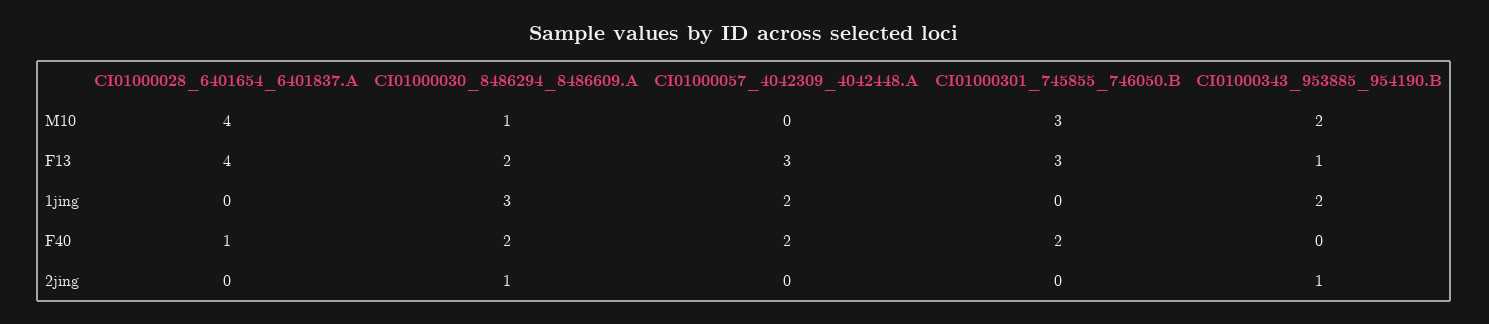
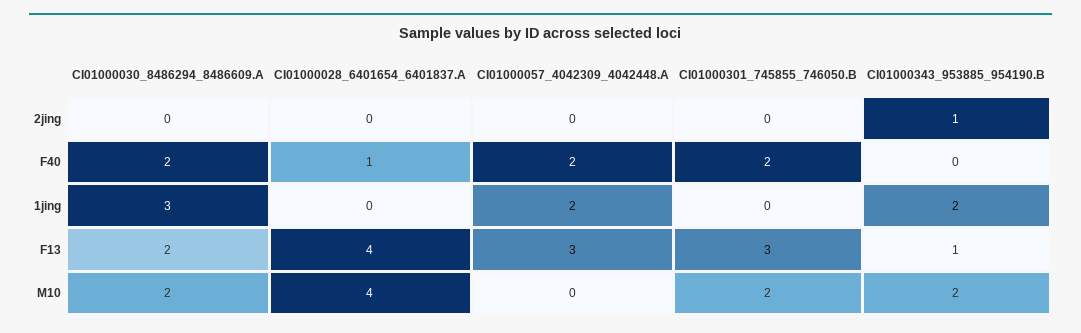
CI01000030_8486294_8486609.A, M10: 1 -> 2
CI01000301_745855_746050.B, M10: 3 -> 2
CI01000030_8486294_8486609.A, 2jing: 1 -> 0

